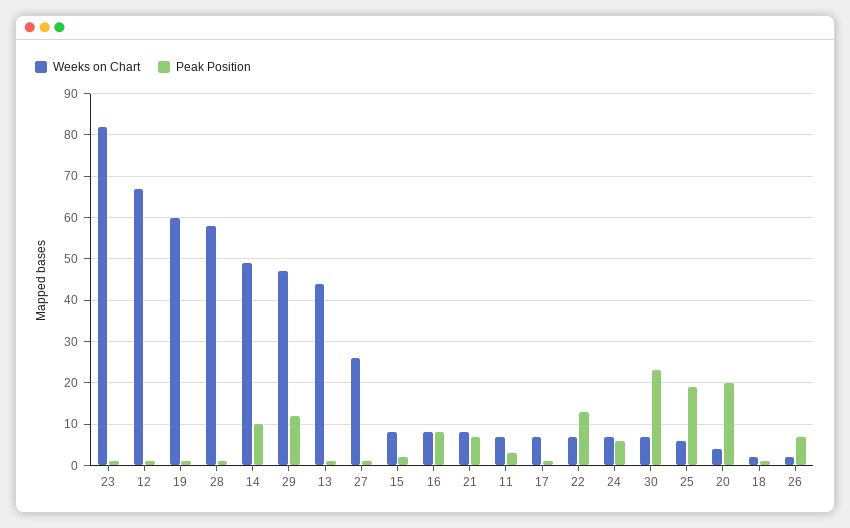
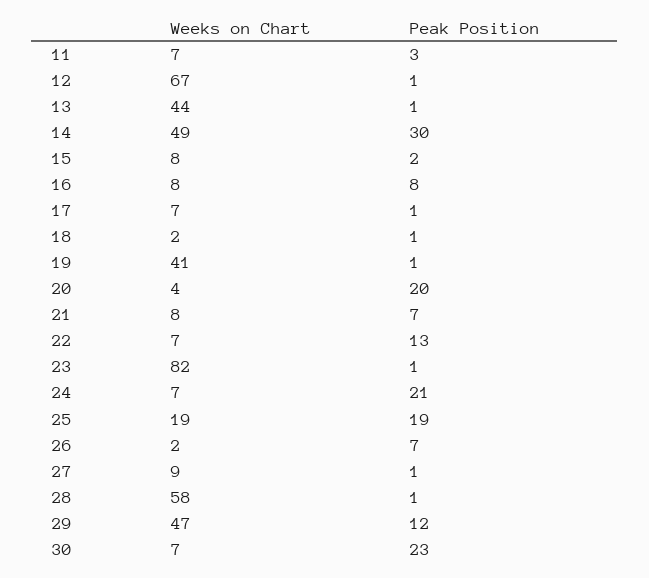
Weeks on Chart, 19: 60 -> 41
Peak Position, 14: 10 -> 30
Weeks on Chart, 27: 25 -> 9
Peak Position, 24: 5 -> 21
Weeks on Chart, 25: 5 -> 19

